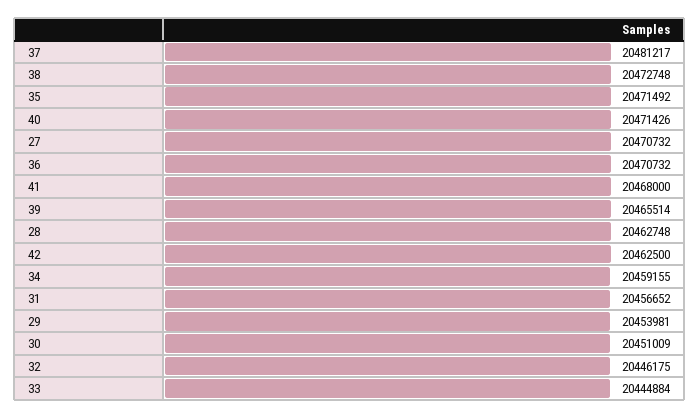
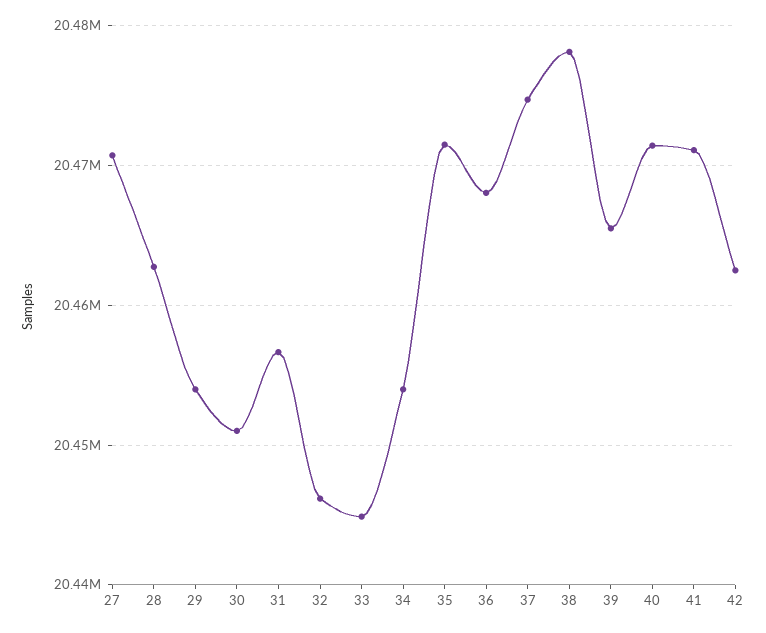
37: 20481217 -> 20475000
38: 20472748 -> 20478000
36: 20470732 -> 20468000
41: 20468000 -> 20471000
34: 20459155 -> 20454000

